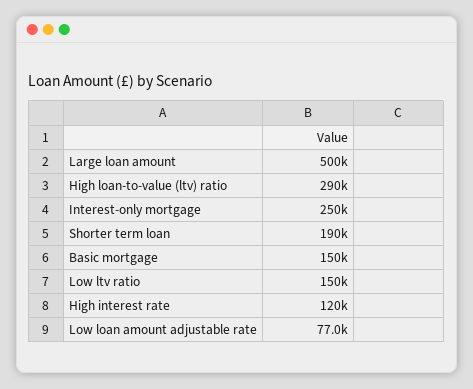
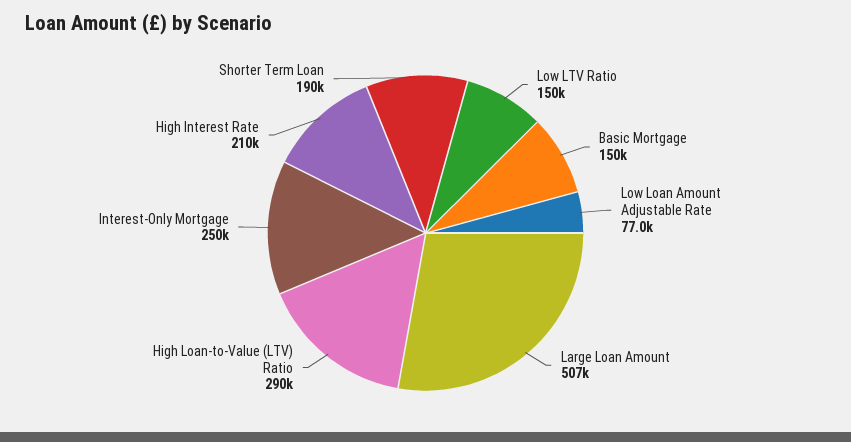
Large loan amount: 500000 -> 507000
High interest rate: 120000 -> 210000

